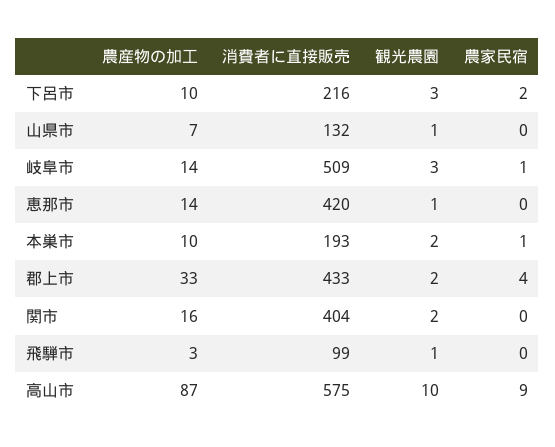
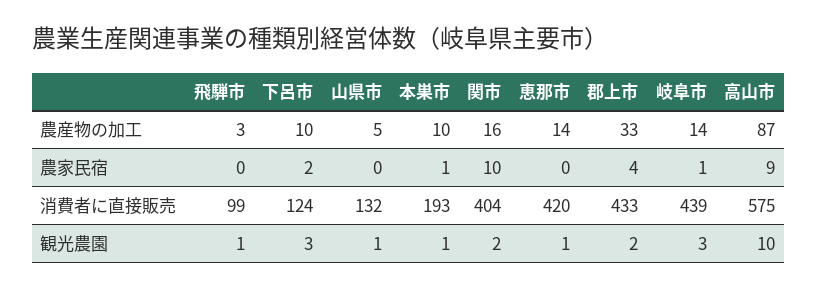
消費者に直接販売, 下呂市: 216 -> 124
農産物の加工, 山県市: 7 -> 5
消費者に直接販売, 岐阜市: 509 -> 439
観光農園, 本巣市: 2 -> 1
農家民宿, 関市: 0 -> 10

